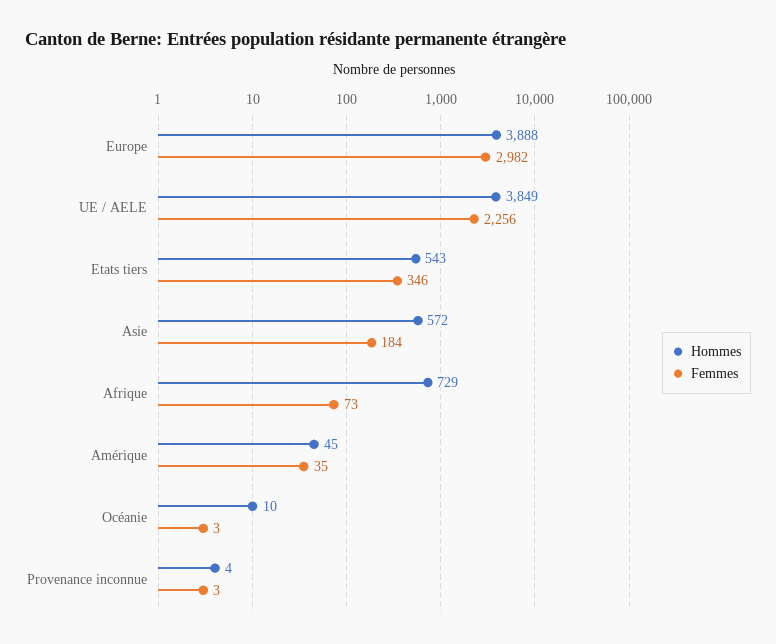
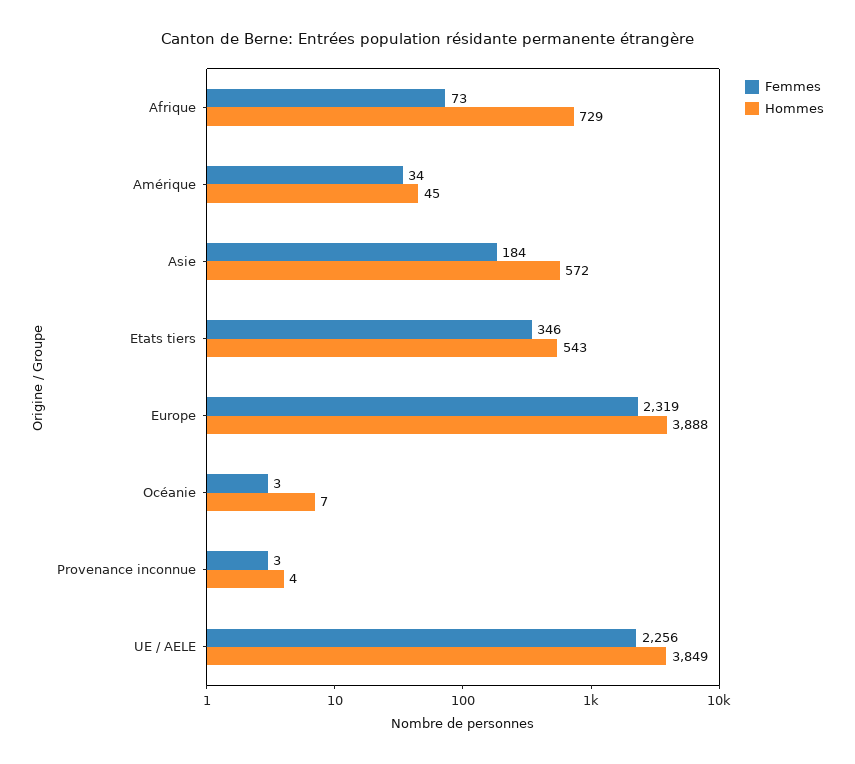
Femmes, Europe: 2982 -> 2319
Femmes, Amérique: 35 -> 34
Hommes, Océanie: 10 -> 7

